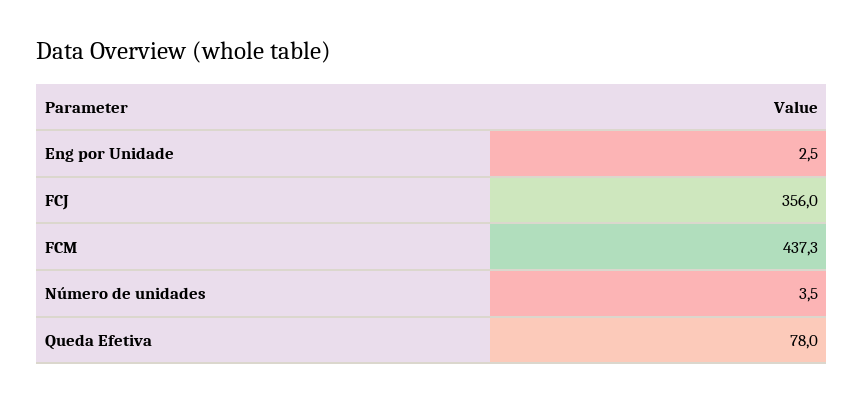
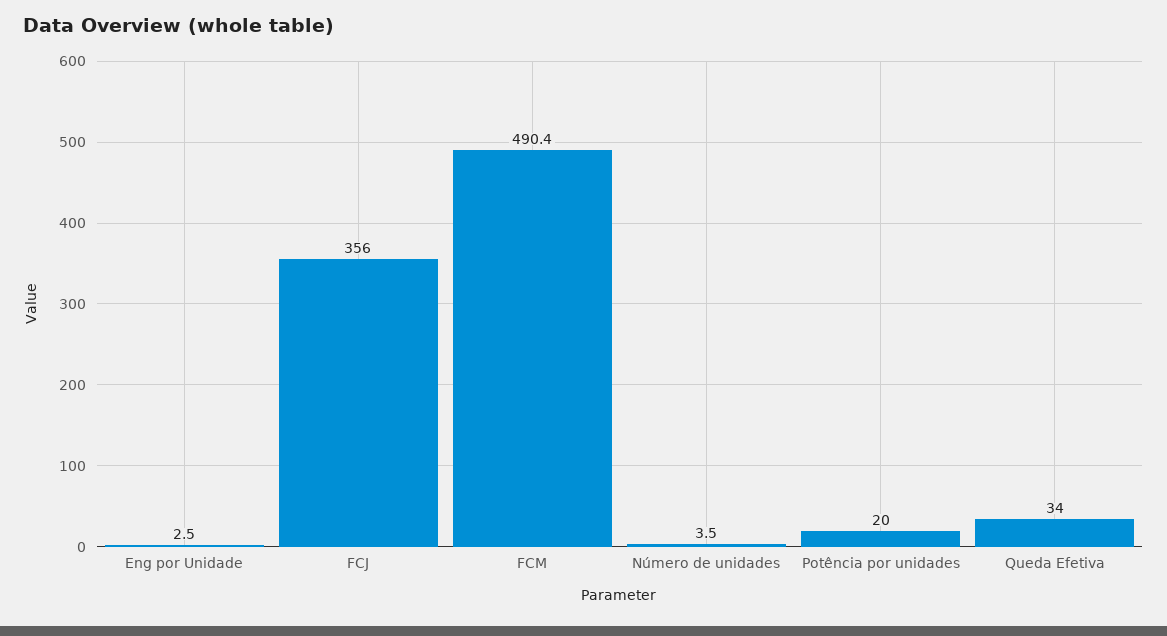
FCM: 437.3 -> 490.4
Queda Efetiva: 78 -> 34
Potência por unidades: none -> 20

